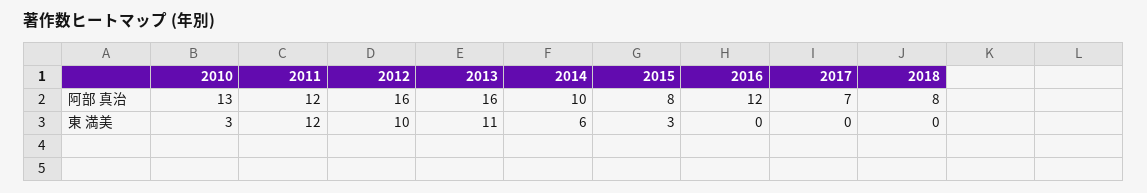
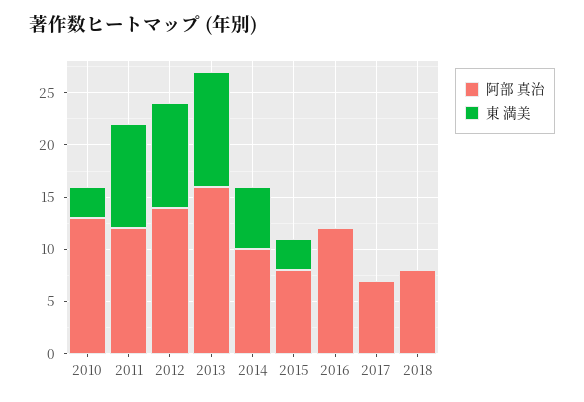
阿部 真治, 2012: 16 -> 14
東 満美, 2011: 12 -> 10

